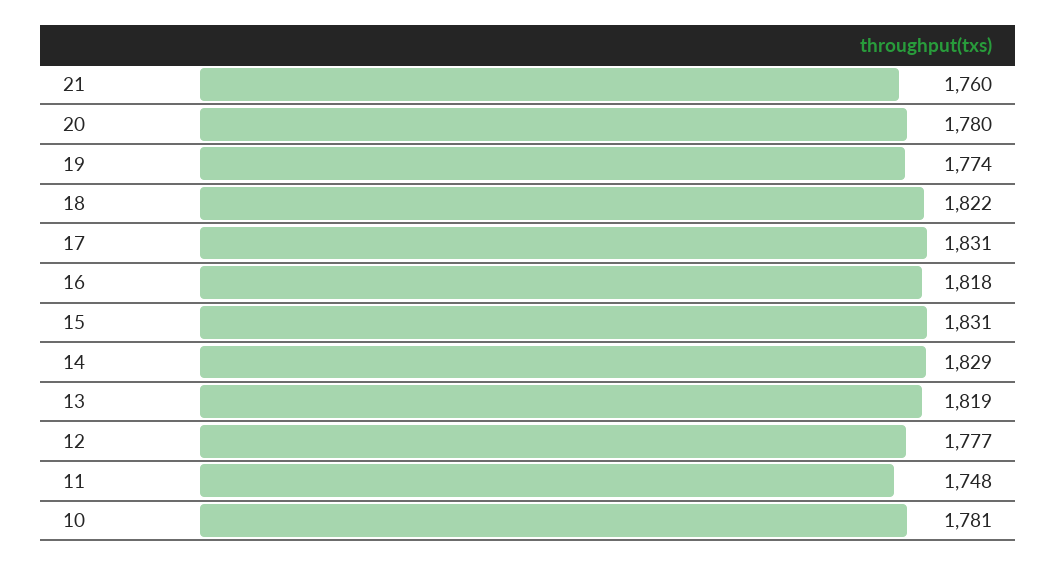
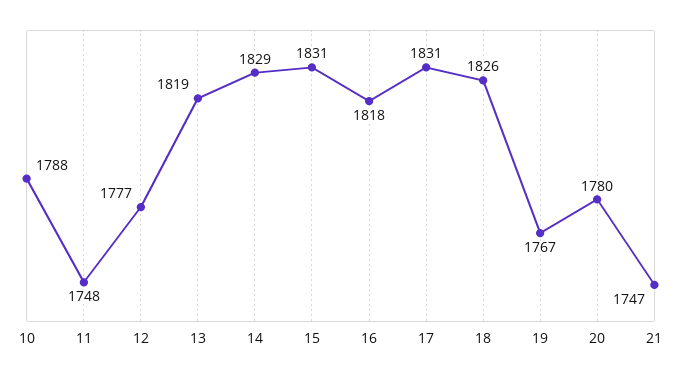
21: 1760 -> 1747
19: 1774 -> 1767
18: 1822 -> 1826
10: 1781 -> 1788

